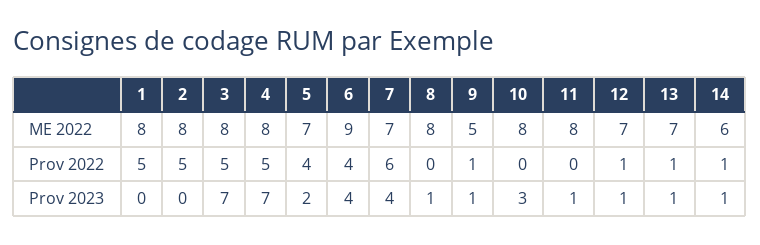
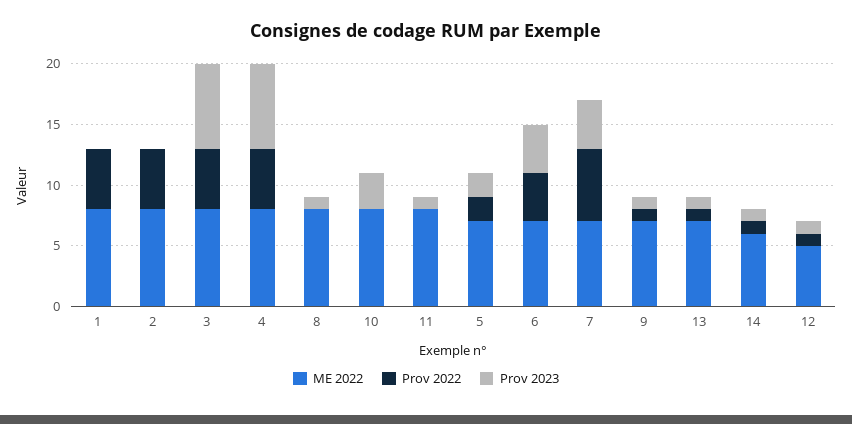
ME 2022, 6: 9 -> 7
ME 2022, 9: 5 -> 7
ME 2022, 12: 7 -> 5
Prov 2022, 5: 4 -> 2

